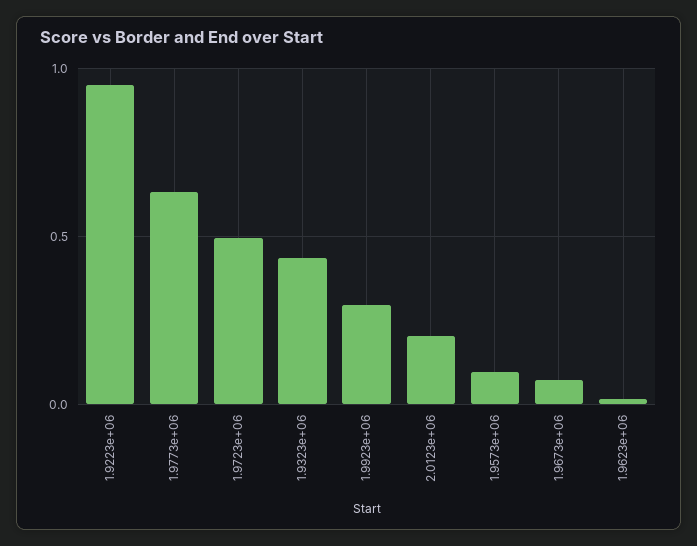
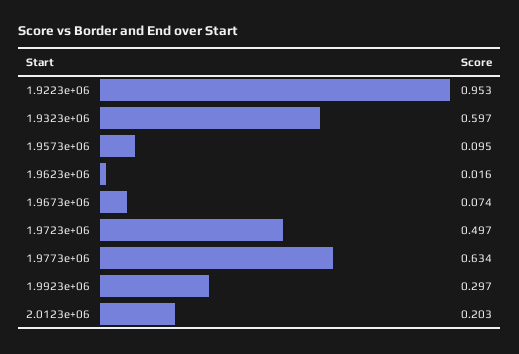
1.9323e+06: 0.45 -> 0.597

